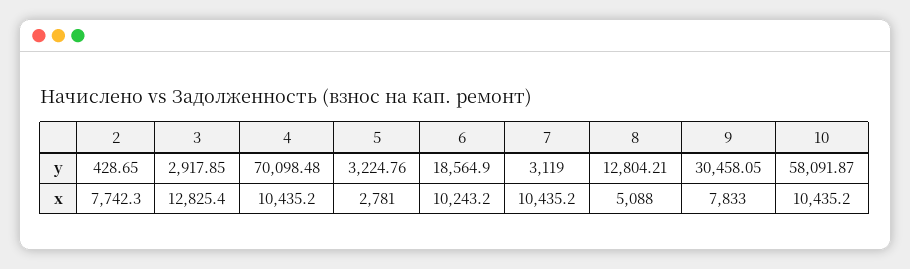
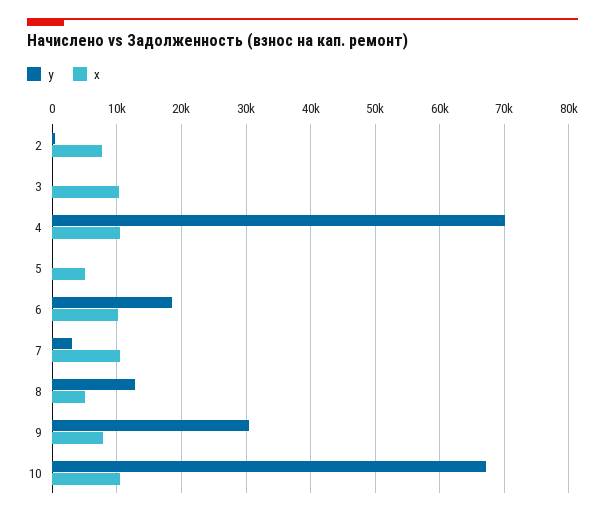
y, 3: 2917.85 -> 0
y, 5: 3224.76 -> 0
y, 10: 58091.87 -> 67000
x, 3: 12825.4 -> 10000
x, 5: 2781 -> 5000

